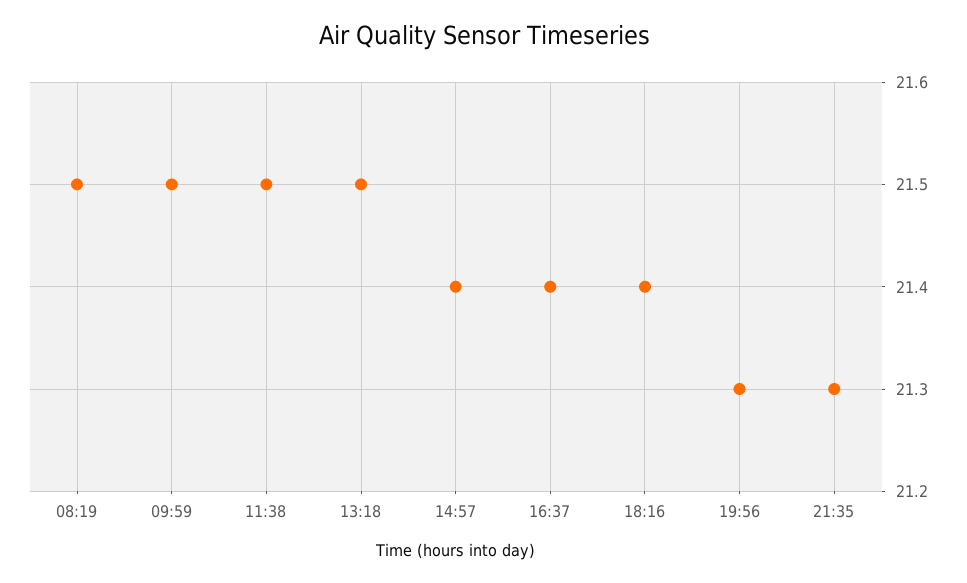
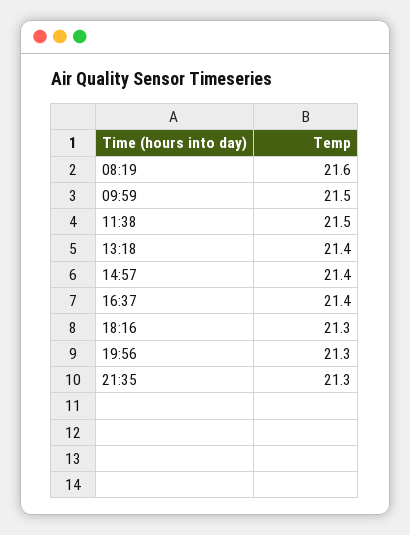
08:19: 21.5 -> 21.6
13:18: 21.5 -> 21.4
18:16: 21.4 -> 21.3

